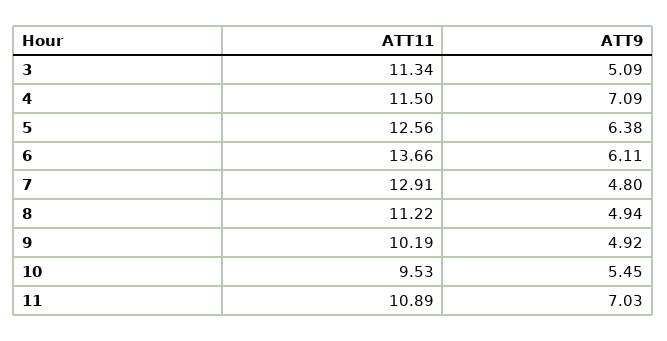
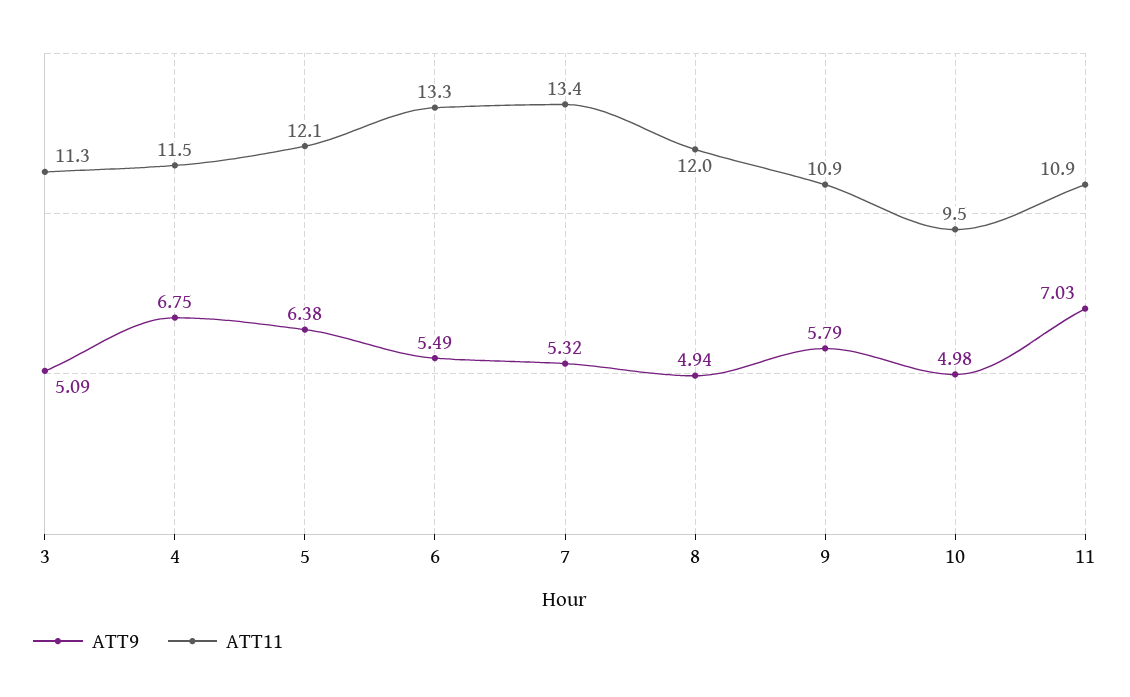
ATT9, 4: 7.09 -> 6.75
ATT11, 5: 12.56 -> 12.1
ATT11, 6: 13.66 -> 13.3
ATT9, 6: 6.11 -> 5.49
ATT11, 7: 12.91 -> 13.4
ATT9, 7: 4.8 -> 5.32
ATT11, 8: 11.22 -> 12
ATT11, 9: 10.19 -> 10.9
ATT9, 9: 4.92 -> 5.79
ATT9, 10: 5.45 -> 4.98

